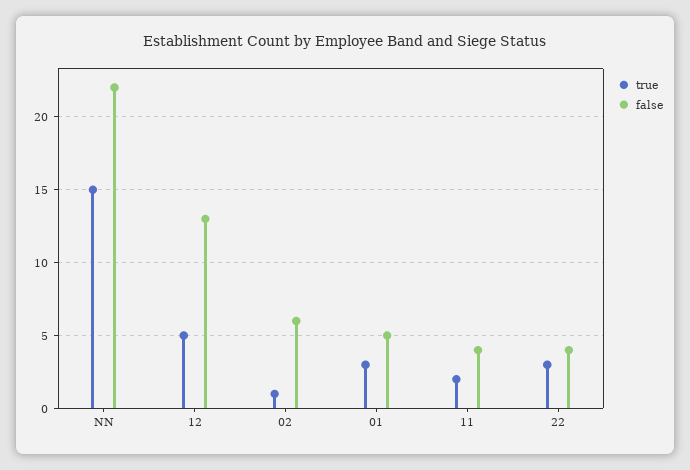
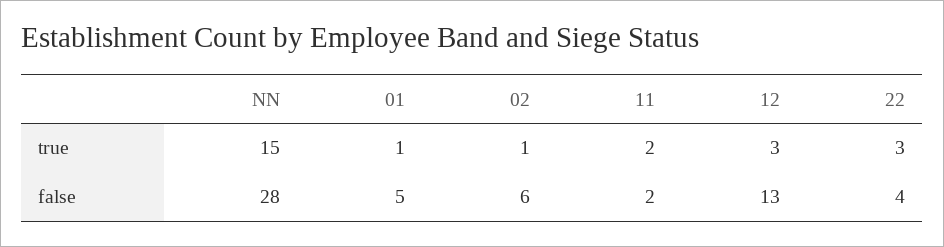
false, NN: 22 -> 28
true, 12: 5 -> 3
true, 01: 3 -> 1
false, 11: 4 -> 2

